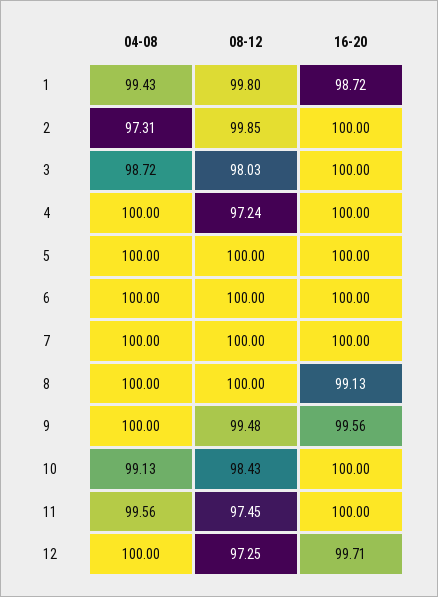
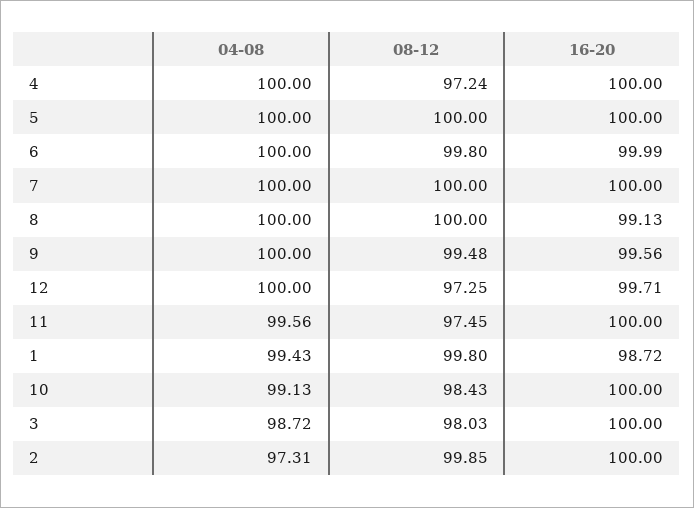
08-12, 6: 100 -> 99.8
16-20, 6: 100 -> 99.99

